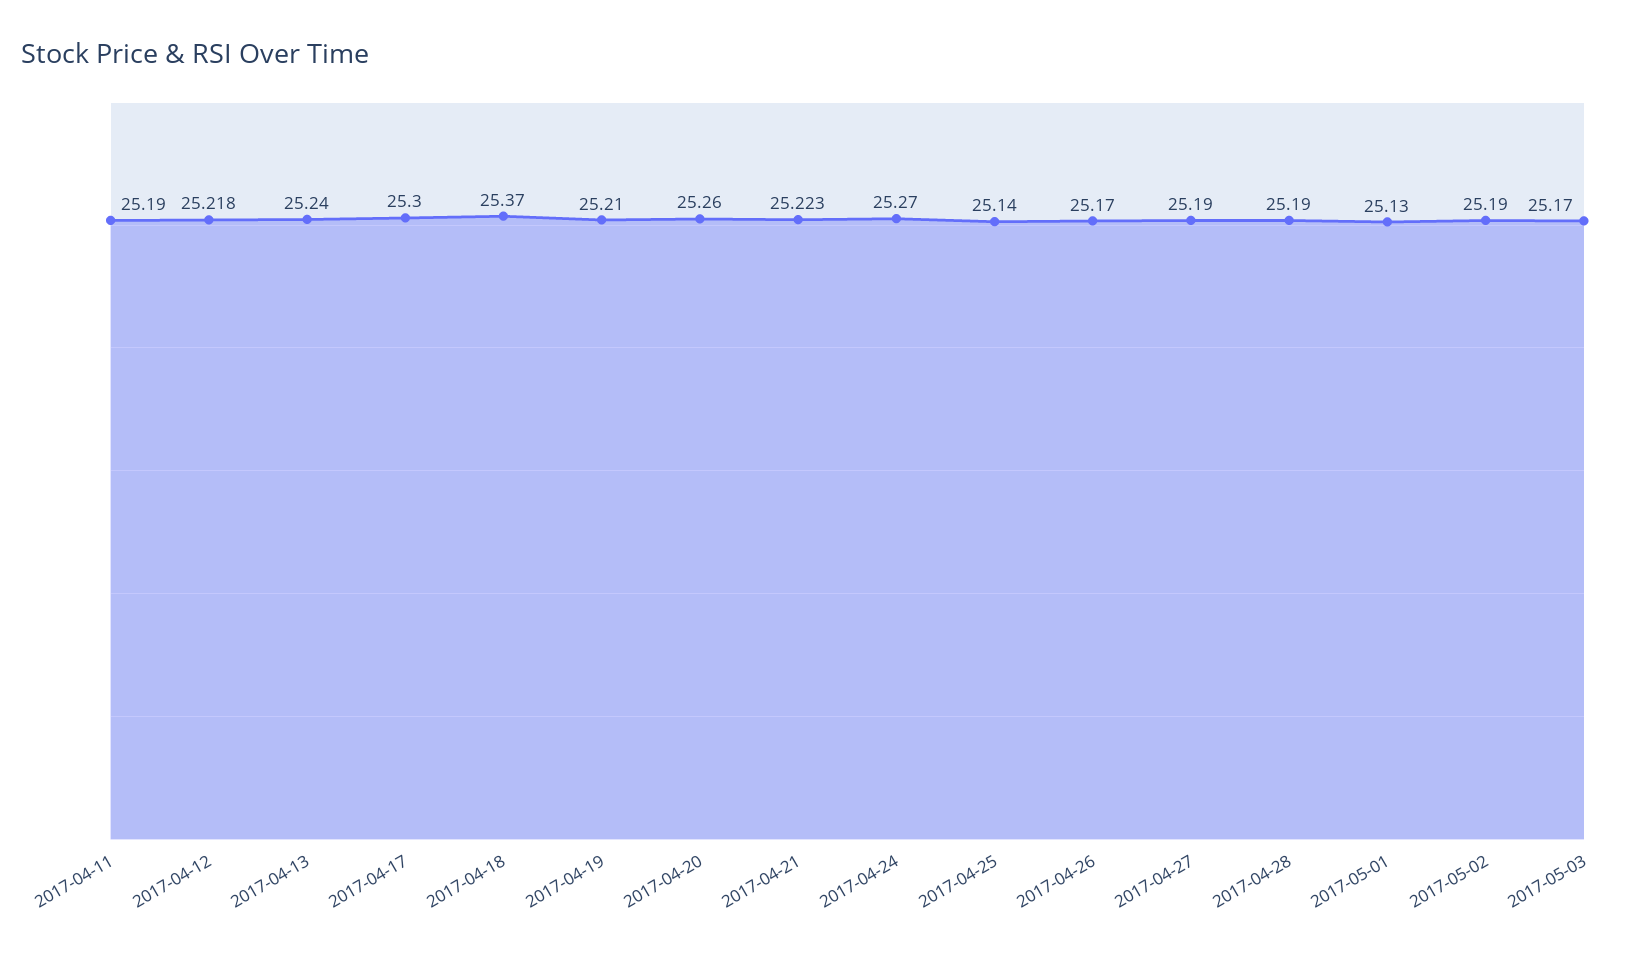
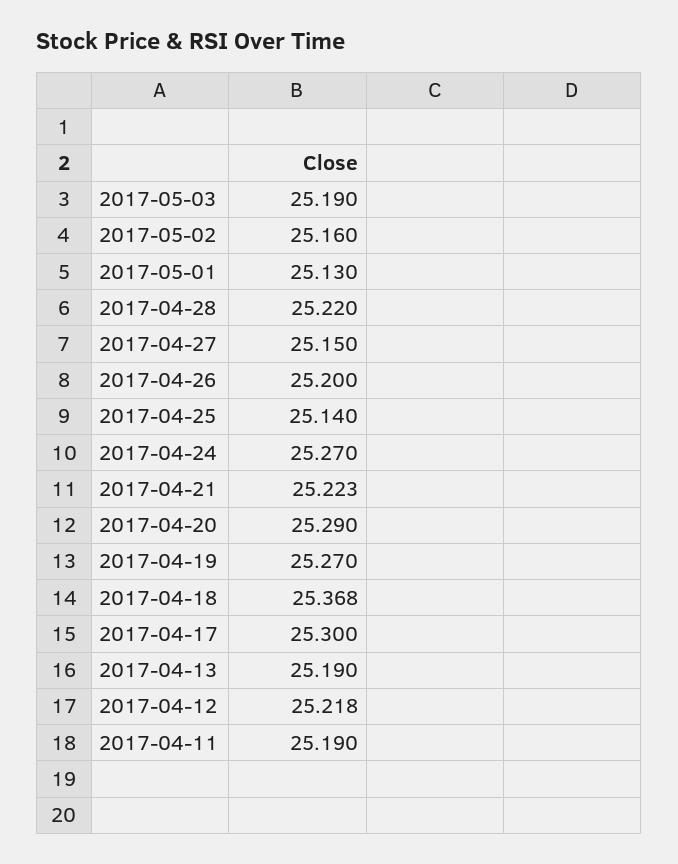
2017-04-13: 25.24 -> 25.19
2017-04-18: 25.37 -> 25.368
2017-04-19: 25.21 -> 25.27
2017-04-20: 25.26 -> 25.29
2017-04-26: 25.17 -> 25.2
2017-04-27: 25.19 -> 25.15
2017-04-28: 25.19 -> 25.22
2017-05-02: 25.19 -> 25.16
2017-05-03: 25.17 -> 25.19

